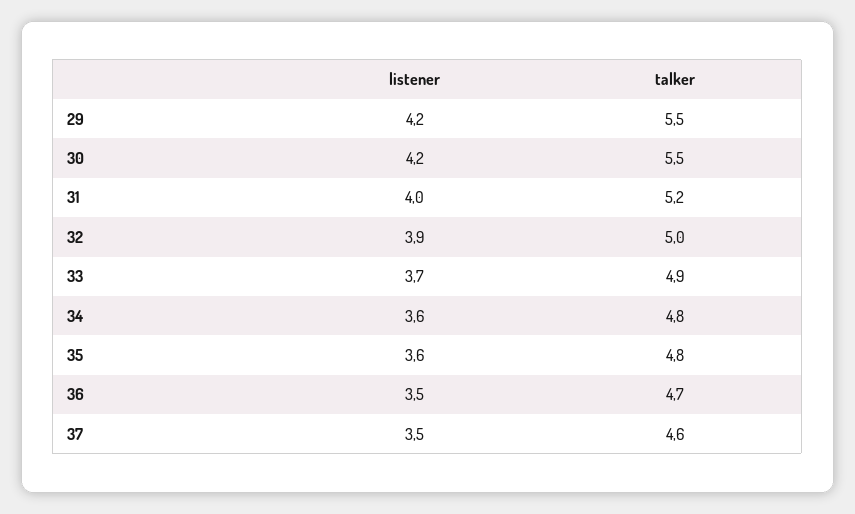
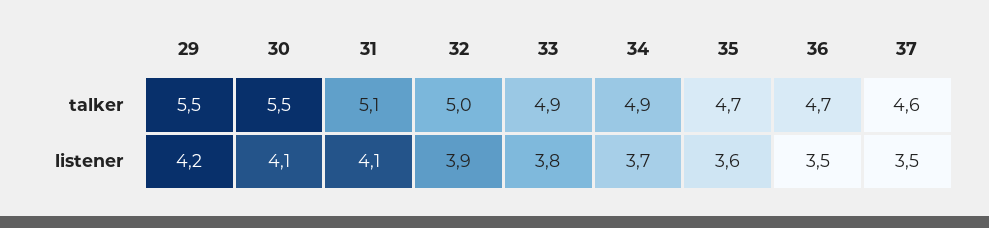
listener, 30: 4.2 -> 4.1
listener, 31: 4 -> 4.1
talker, 31: 5.2 -> 5.1
listener, 33: 3.7 -> 3.8
listener, 34: 3.6 -> 3.7
talker, 34: 4.8 -> 4.9
talker, 35: 4.8 -> 4.7

